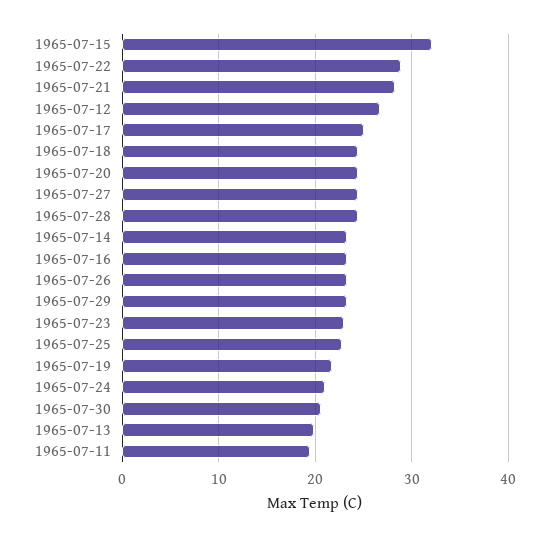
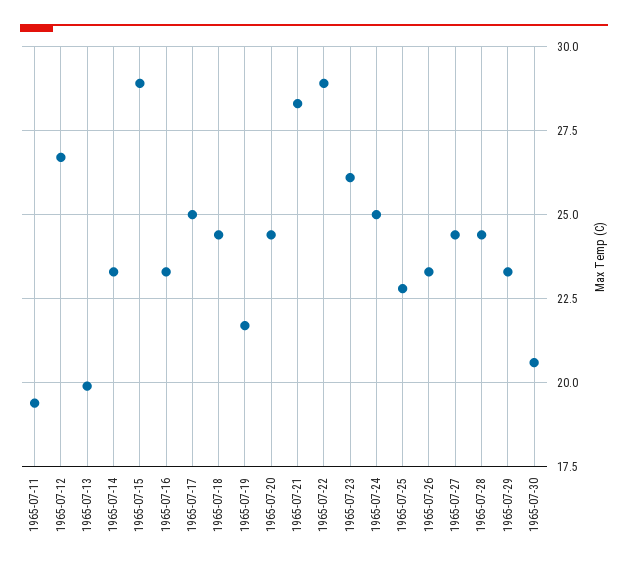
1965-07-15: 32 -> 29
1965-07-23: 23 -> 26
1965-07-24: 21 -> 25

